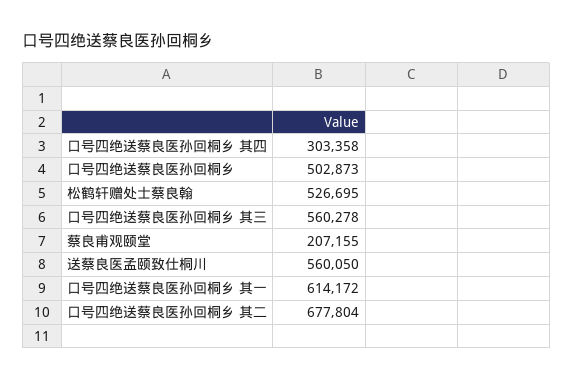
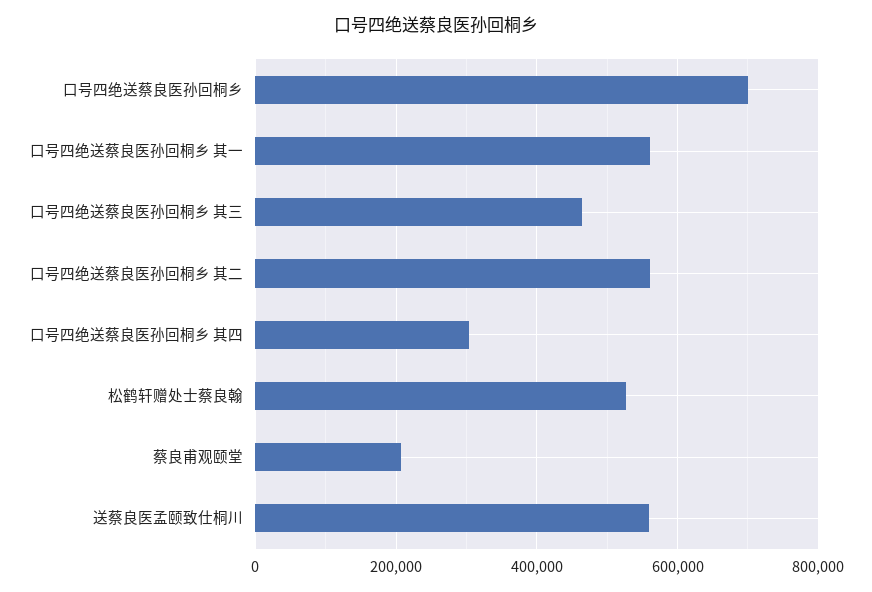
口号四绝送蔡良医孙回桐乡: 502873 -> 700000
口号四绝送蔡良医孙回桐乡 其三: 560278 -> 460000
口号四绝送蔡良医孙回桐乡 其一: 614172 -> 560000
口号四绝送蔡良医孙回桐乡 其二: 677804 -> 560000

